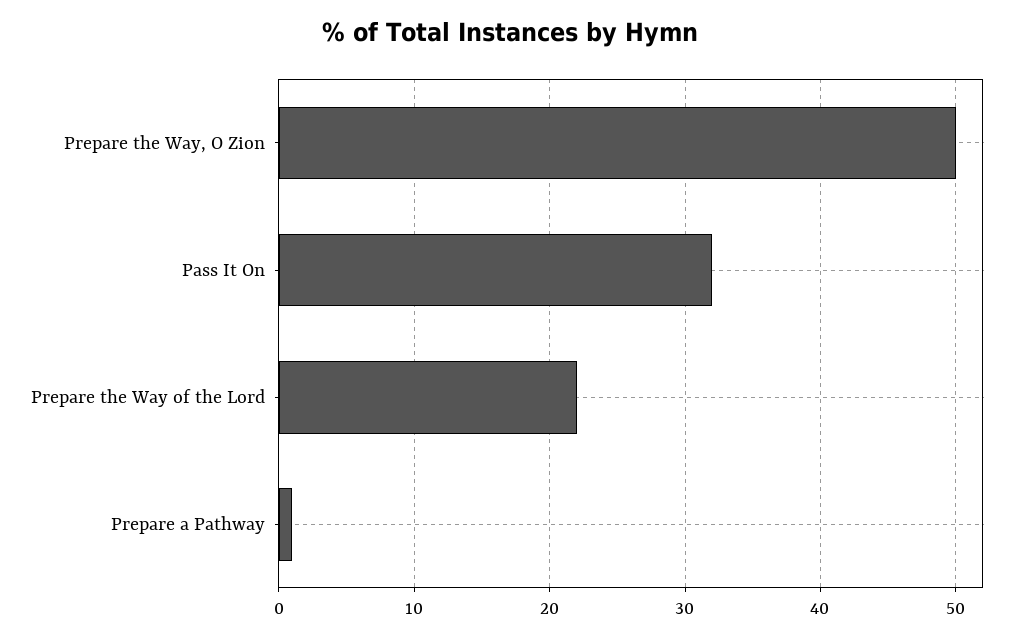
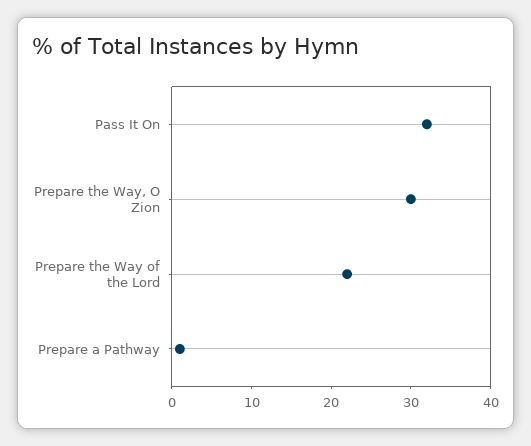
Prepare the Way, O Zion: 50 -> 30

